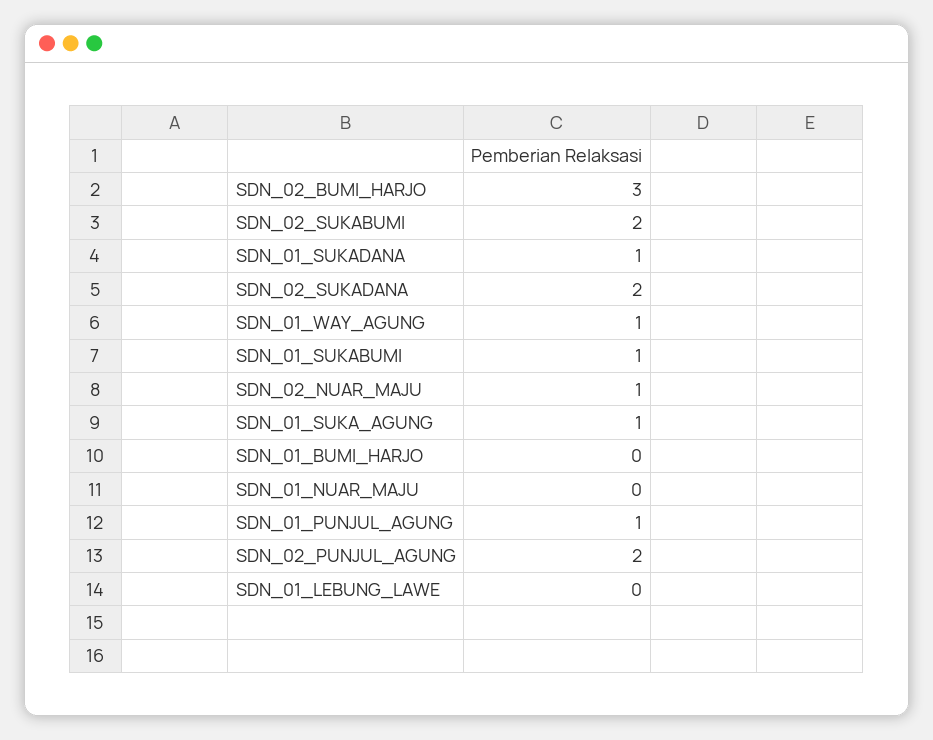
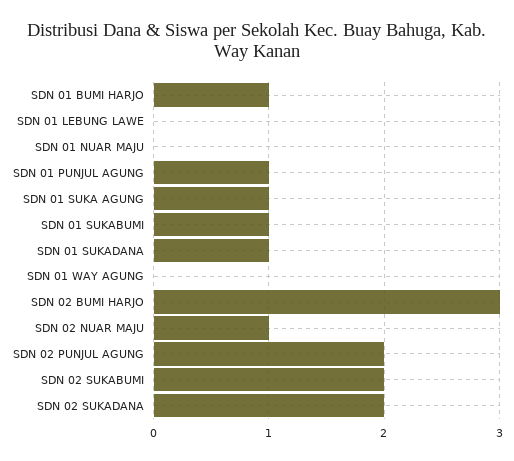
SDN_01_WAY_AGUNG: 1 -> 0
SDN_01_BUMI_HARJO: 0 -> 1

